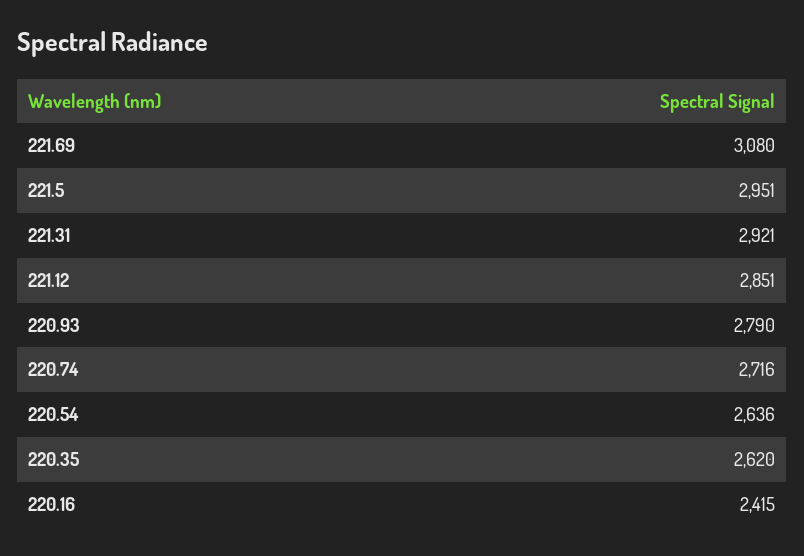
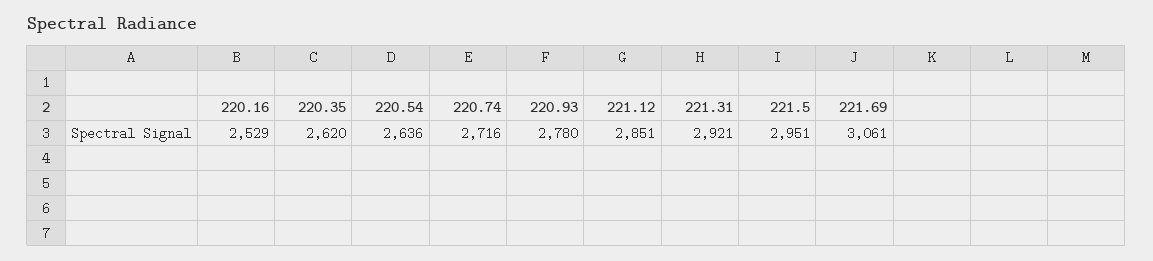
221.69: 3080 -> 3061
220.93: 2790 -> 2780
220.16: 2415 -> 2529

